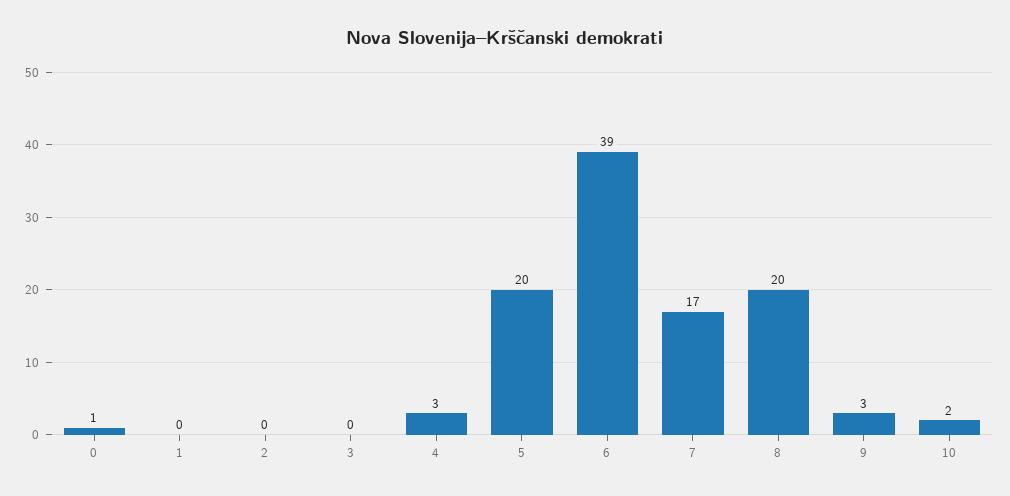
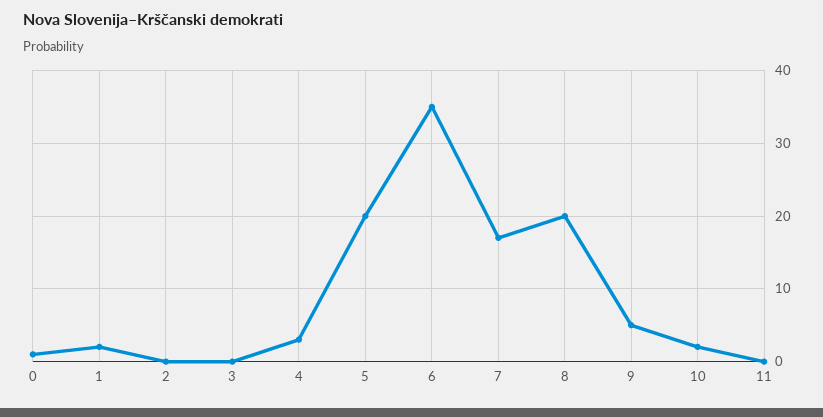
1: 0 -> 2
6: 39 -> 35
9: 3 -> 5
11: none -> 0

